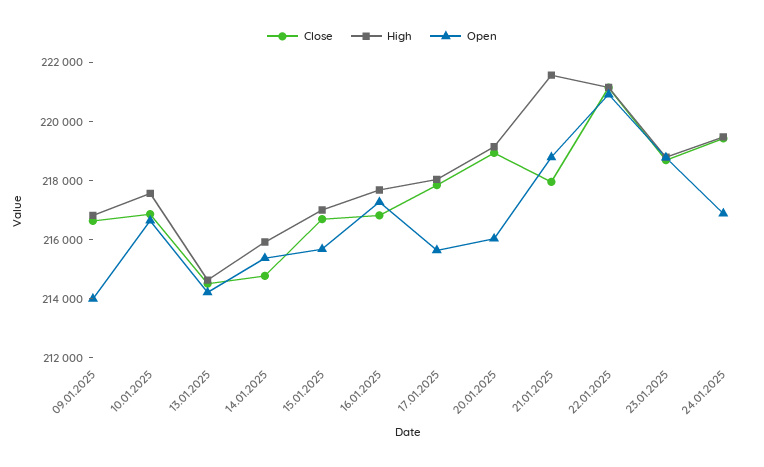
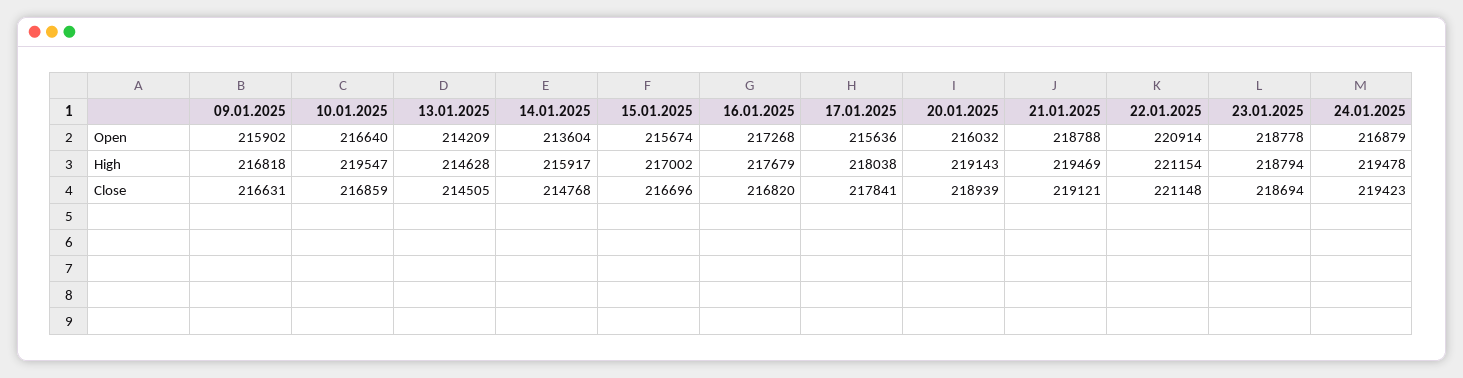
Open, 09.01.2025: 214000 -> 215902
High, 10.01.2025: 217500 -> 219547
Open, 14.01.2025: 215500 -> 213604
Close, 21.01.2025: 218000 -> 219121
High, 21.01.2025: 221500 -> 219469

